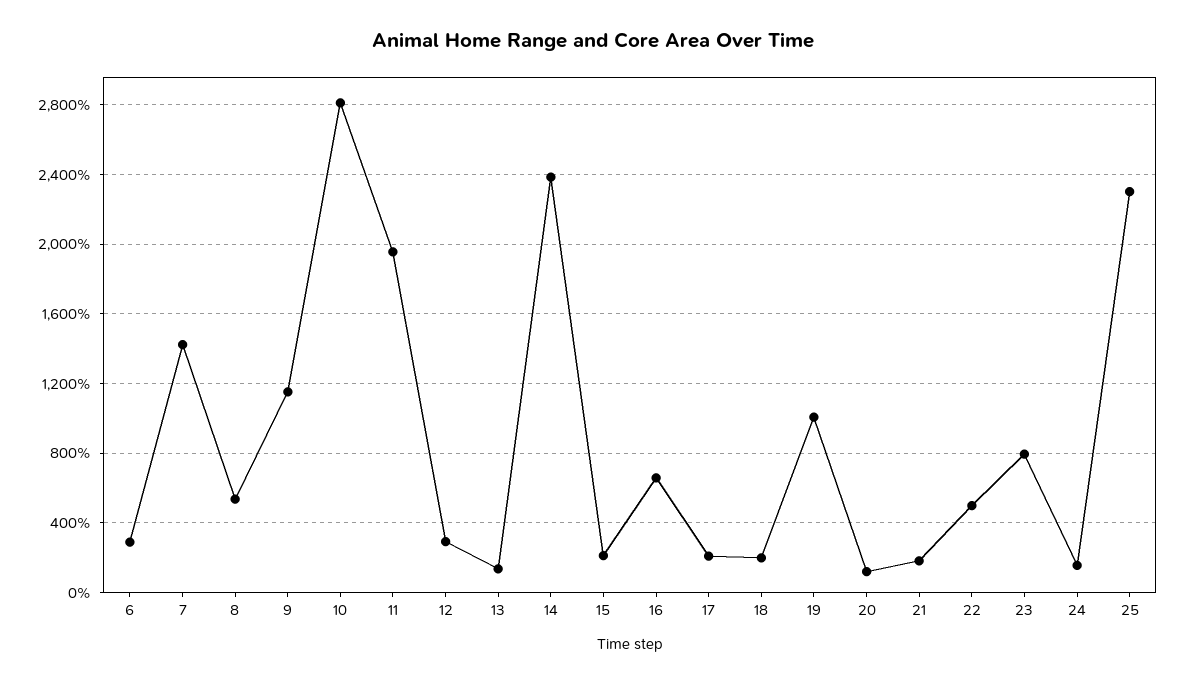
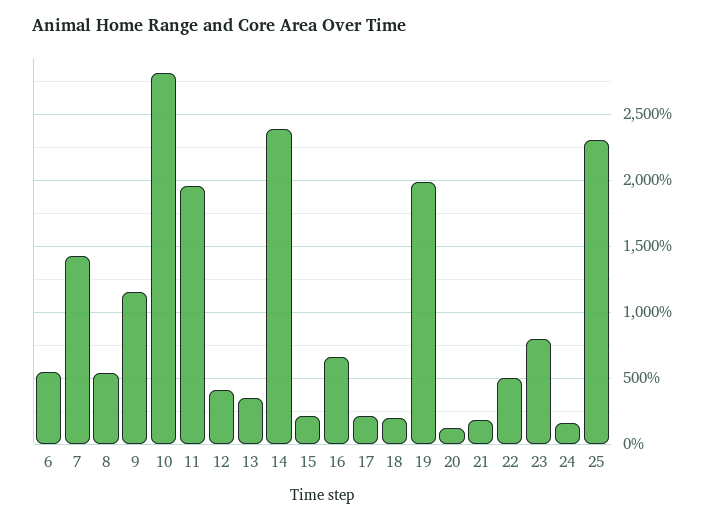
6: 300 -> 550
12: 300 -> 400
13: 150 -> 350
19: 1000 -> 2000

